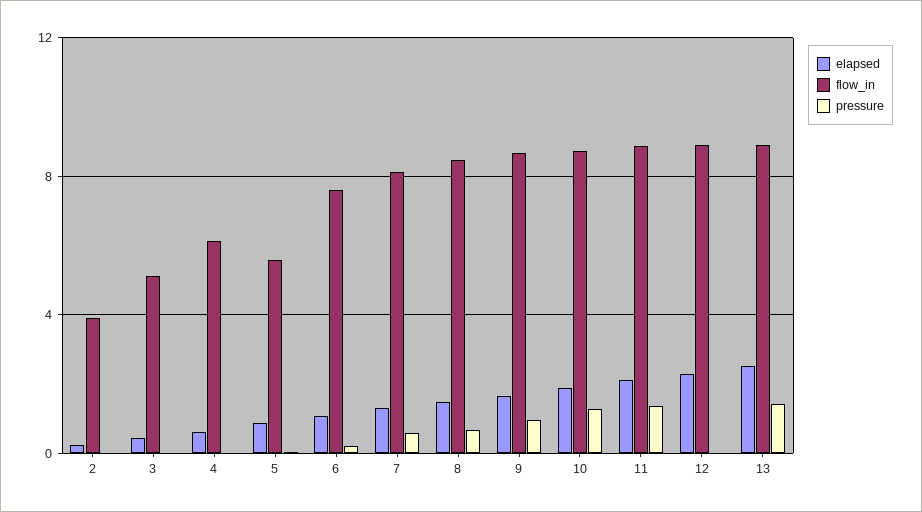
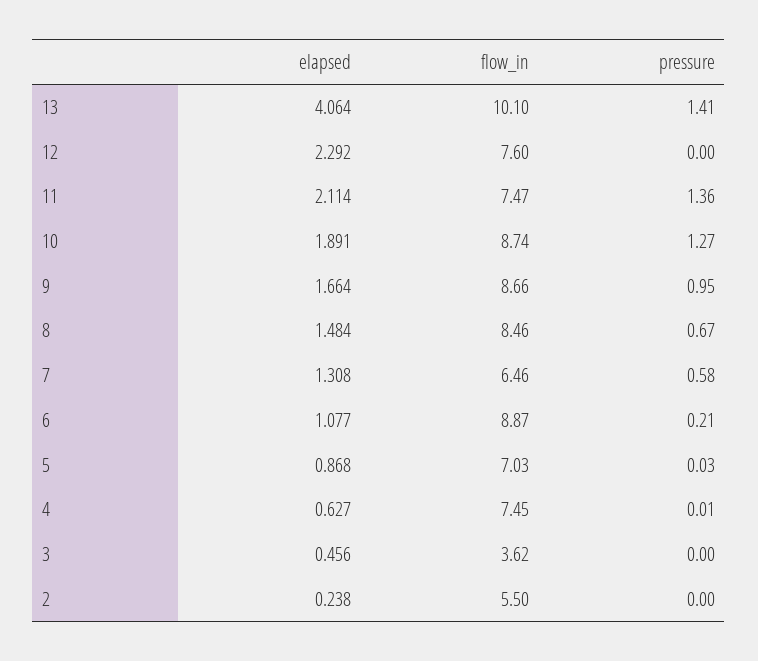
flow_in, 2: 4 -> 5.5
flow_in, 3: 5 -> 3.62
flow_in, 4: 6 -> 7.45
flow_in, 5: 5.5 -> 7.03
flow_in, 6: 7.5 -> 8.87
flow_in, 7: 8 -> 6.46
flow_in, 11: 9 -> 7.47
flow_in, 12: 9 -> 7.6
elapsed, 13: 2.5 -> 4.064
flow_in, 13: 9 -> 10.1

